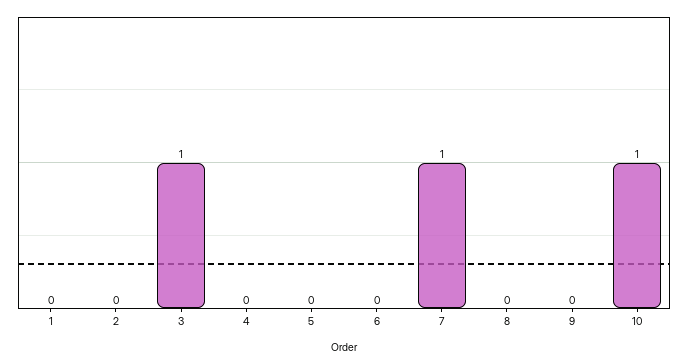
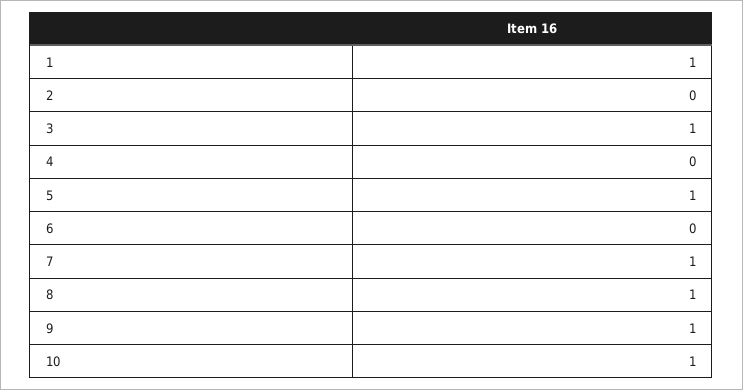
1: 0 -> 1
5: 0 -> 1
8: 0 -> 1
9: 0 -> 1

